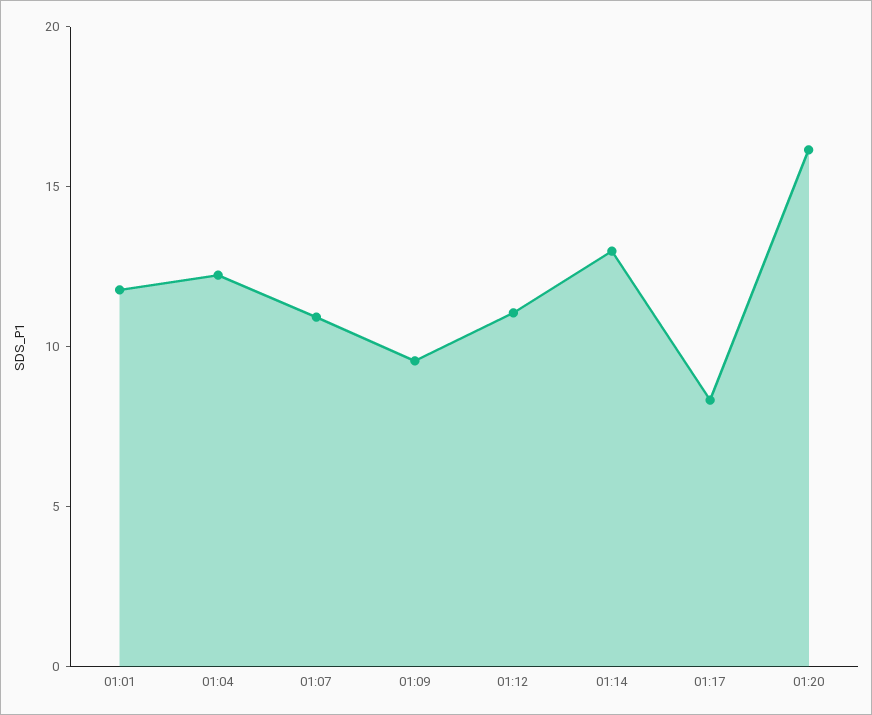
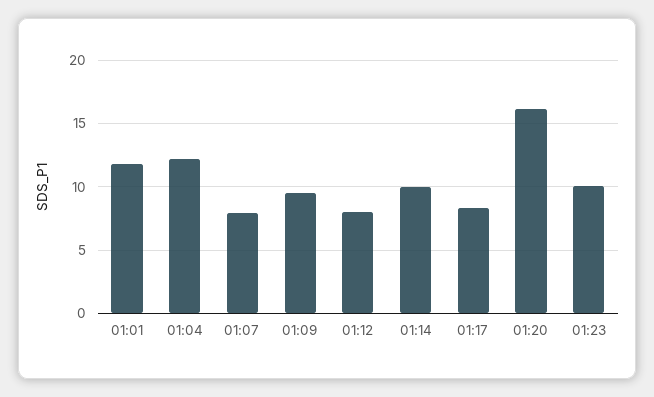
01:07: 11 -> 8
01:12: 11 -> 8
01:14: 13 -> 10
01:23: none -> 10

